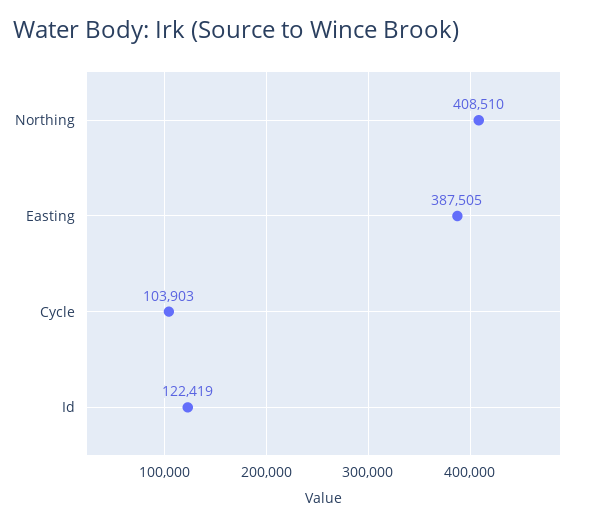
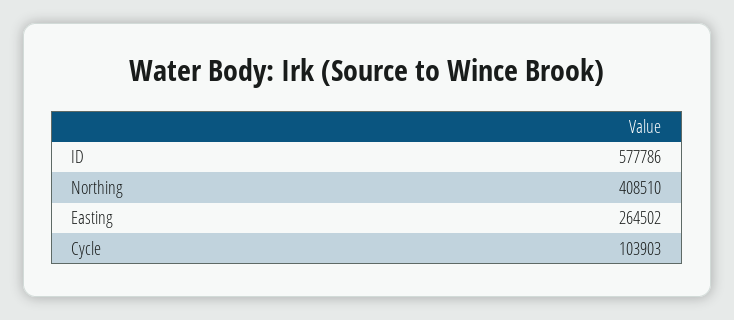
Easting: 387505 -> 264502
Id: 122419 -> 577786

